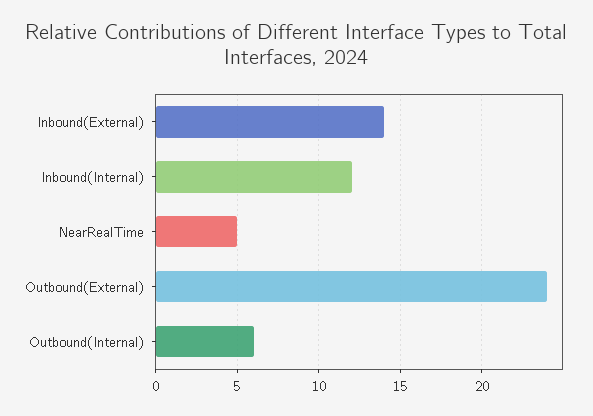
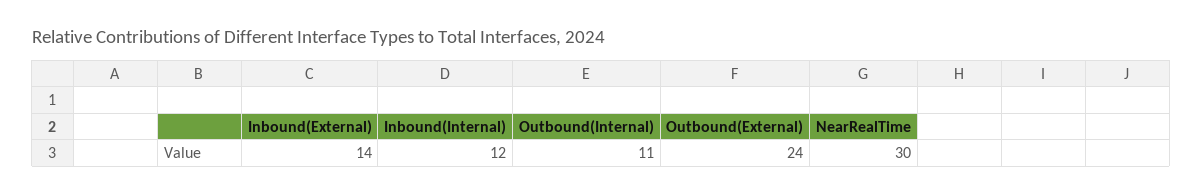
NearRealTime: 5 -> 30
Outbound(Internal): 6 -> 11

